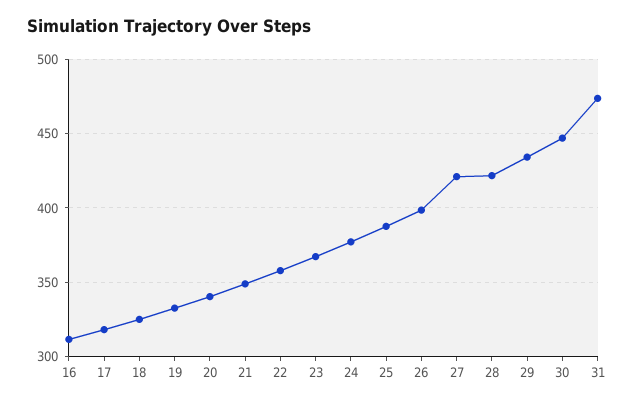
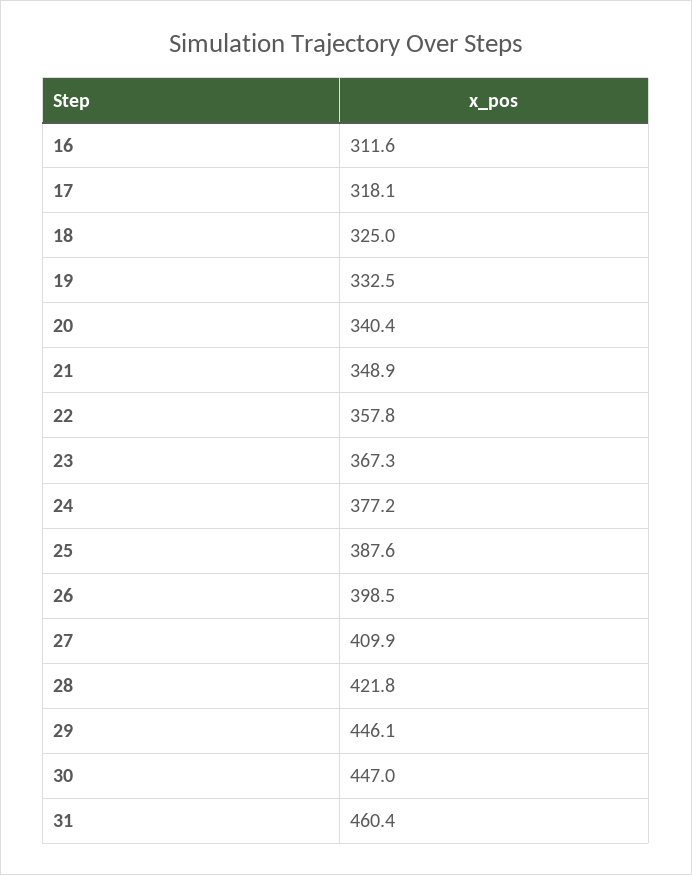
27: 420 -> 409.9
29: 435 -> 446.1
31: 475 -> 460.4

